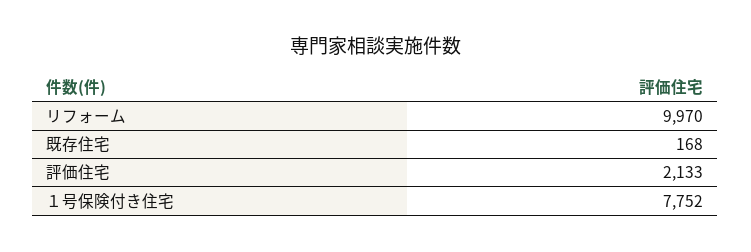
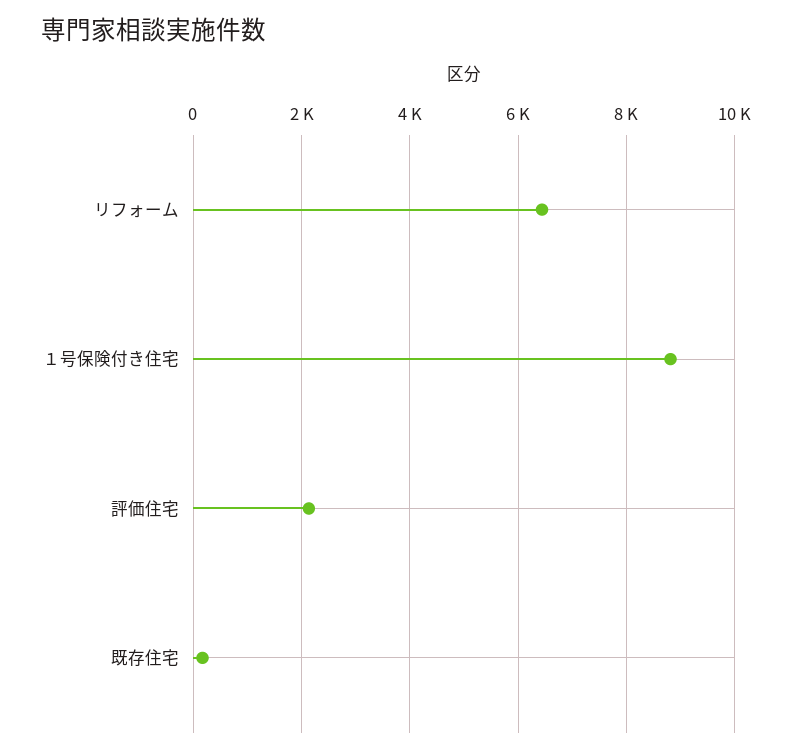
リフォーム: 9970 -> 6400
１号保険付き住宅: 7752 -> 8800

